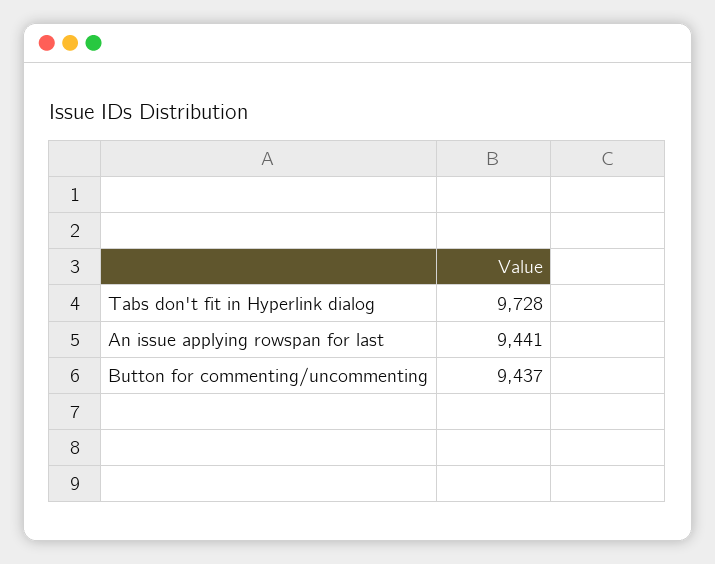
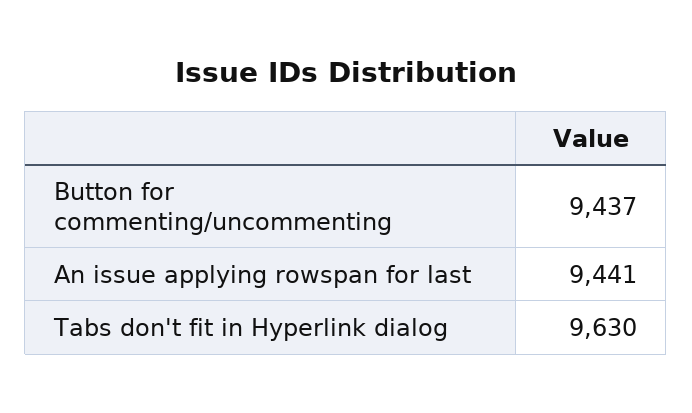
Tabs don't fit in Hyperlink dialog: 9728 -> 9630

